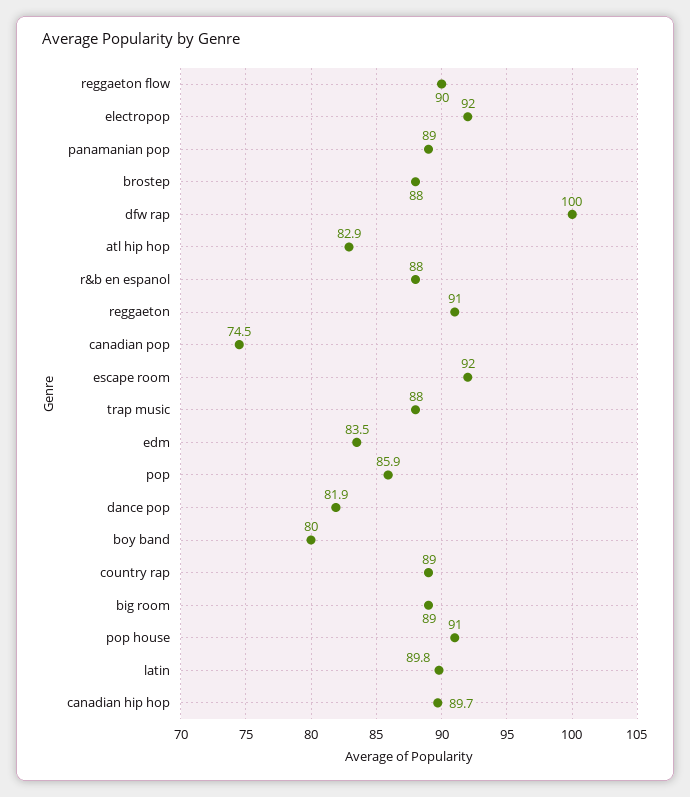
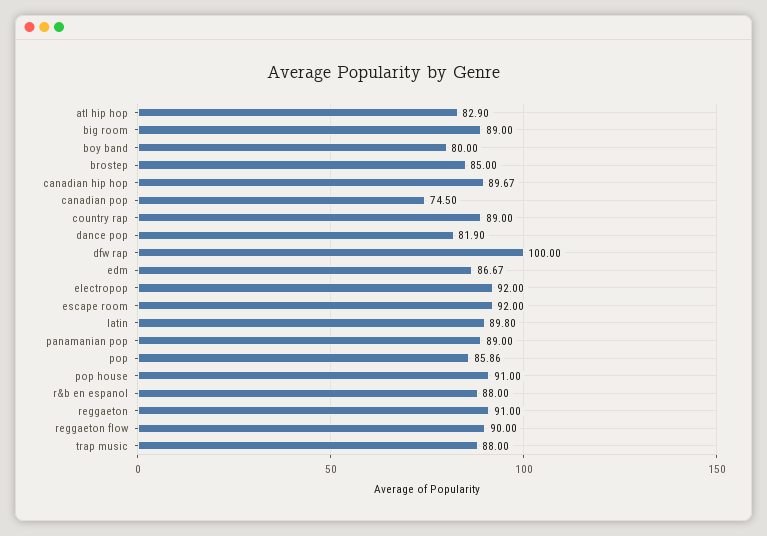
brostep: 88 -> 85
edm: 83.5 -> 86.67

